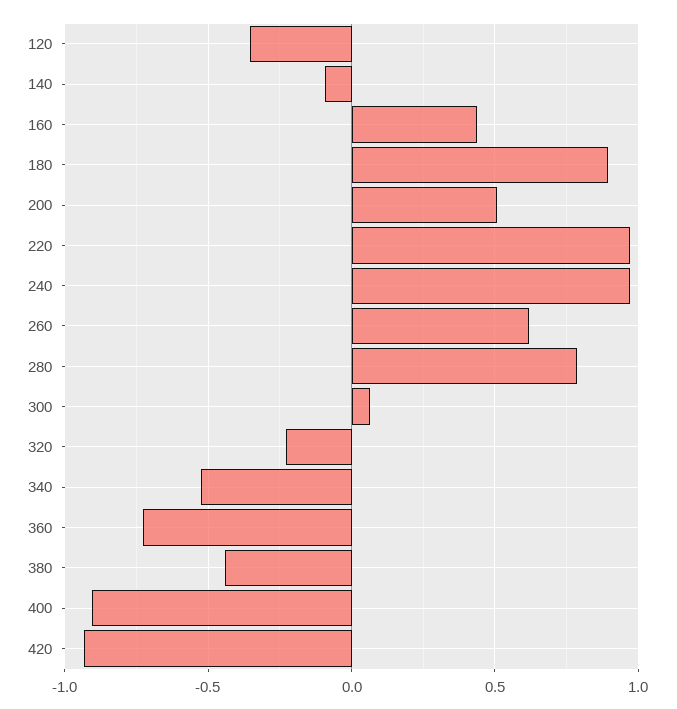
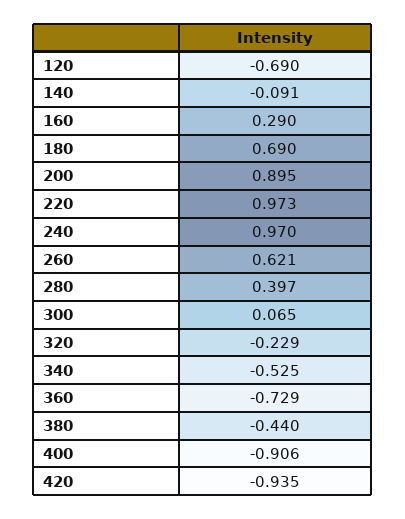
120: -0.35 -> -0.69
160: 0.45 -> 0.29
180: 0.9 -> 0.69
200: 0.5 -> 0.895
280: 0.8 -> 0.397

